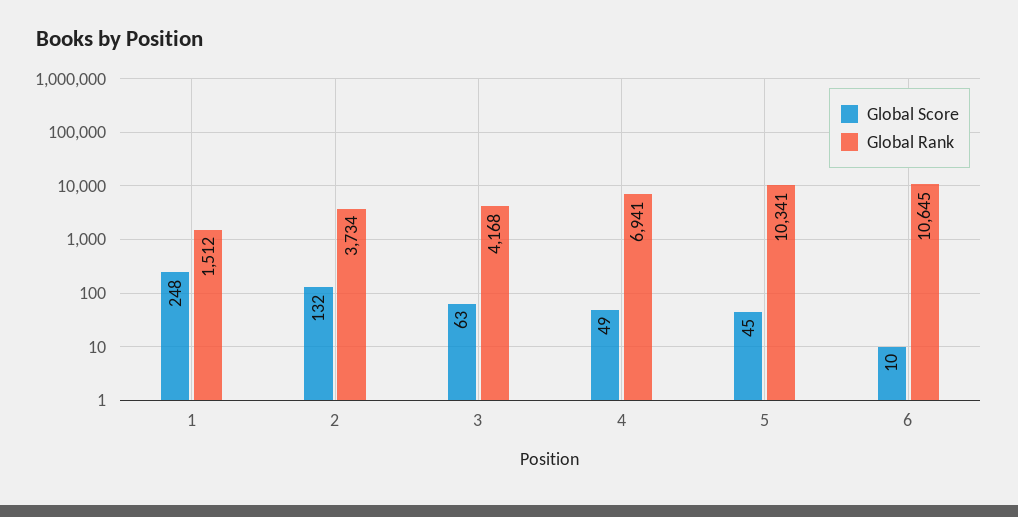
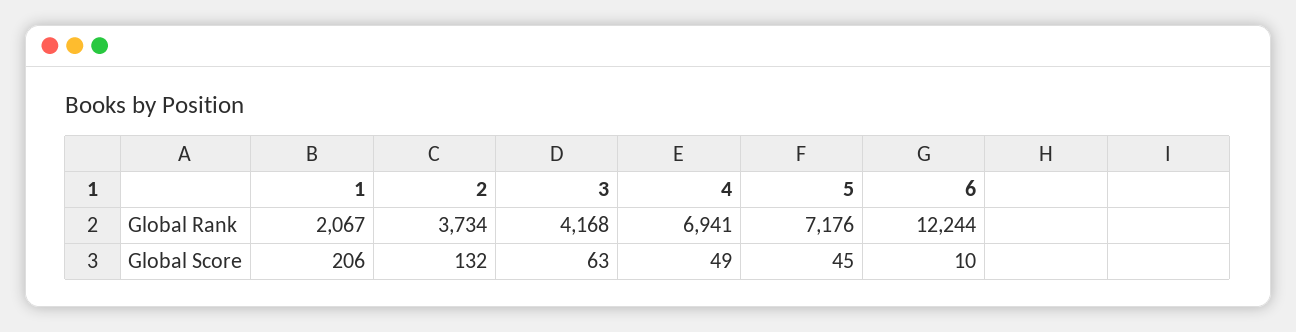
Global Score, 1: 248 -> 206
Global Rank, 1: 1512 -> 2067
Global Rank, 5: 10341 -> 7176
Global Rank, 6: 10645 -> 12244

